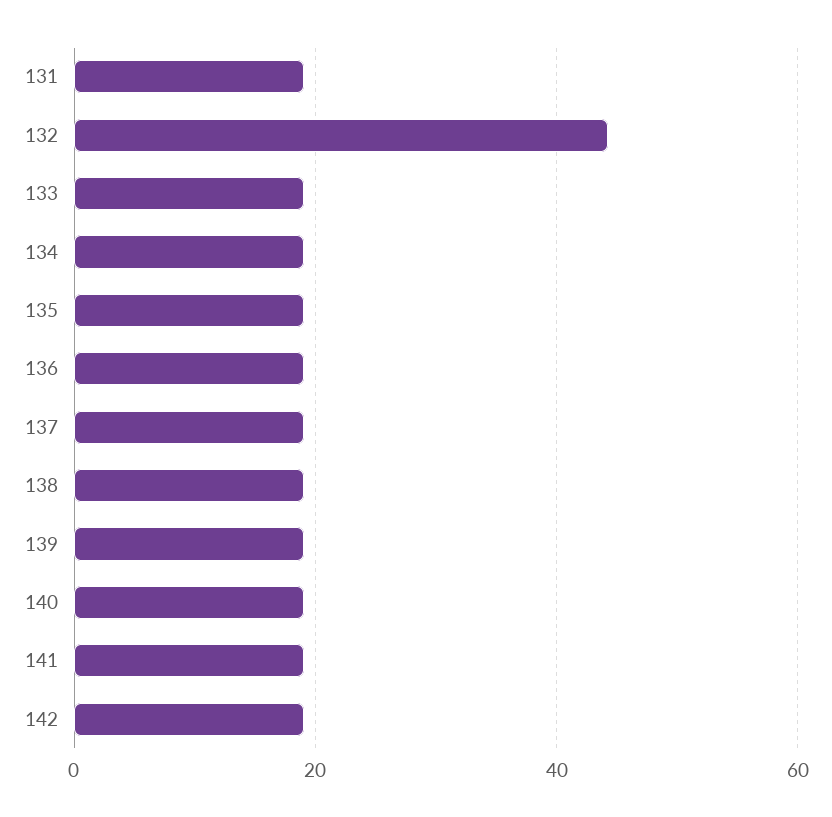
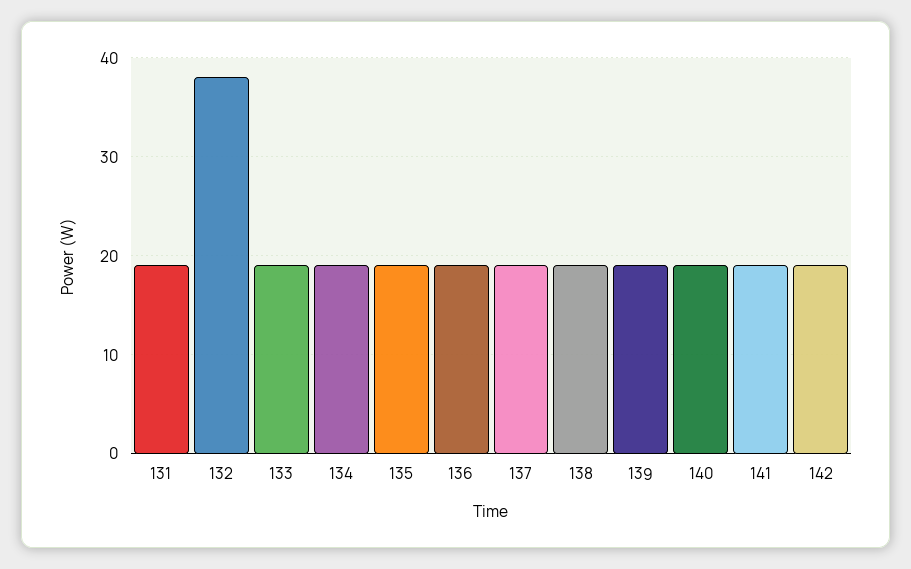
132: 44 -> 38

